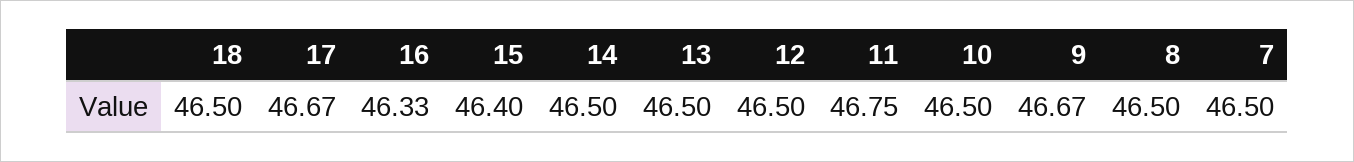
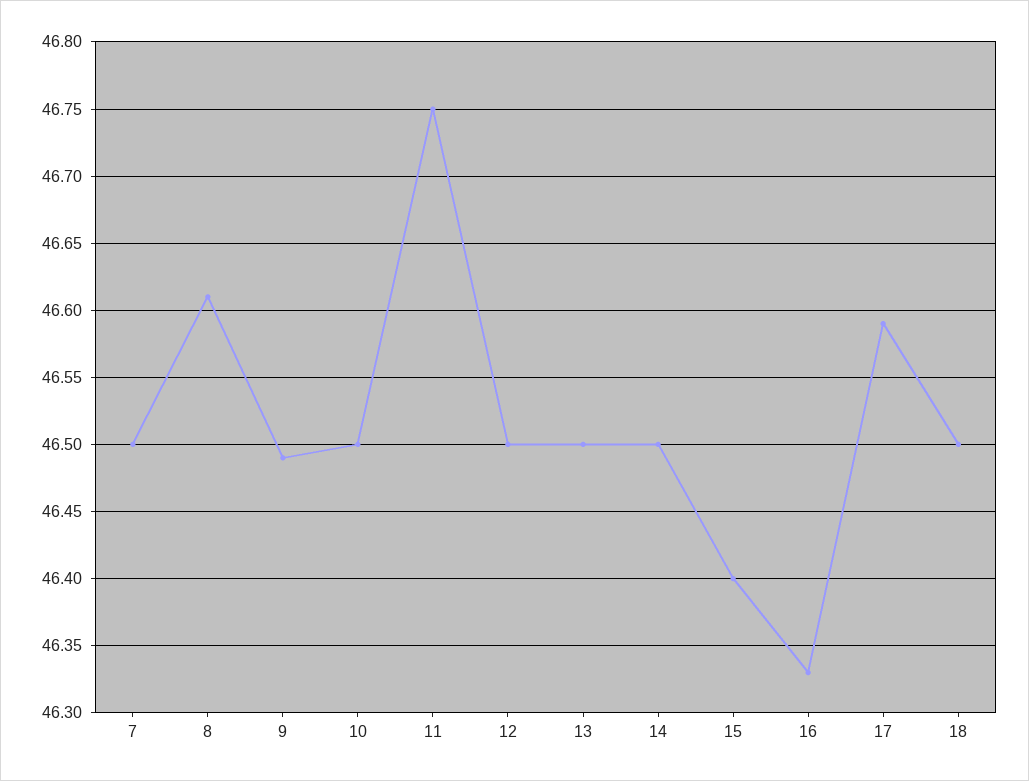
17: 46.67 -> 46.59
9: 46.67 -> 46.49
8: 46.5 -> 46.61

